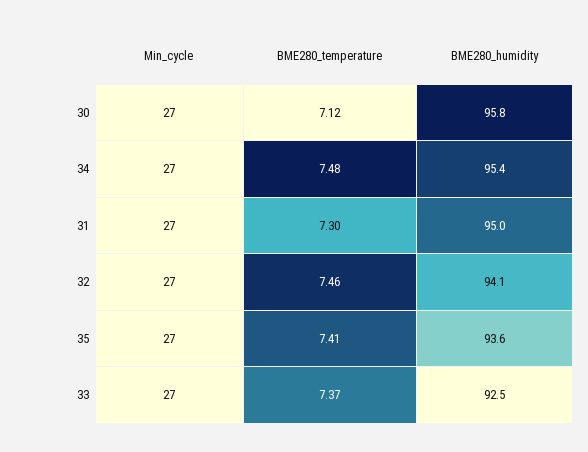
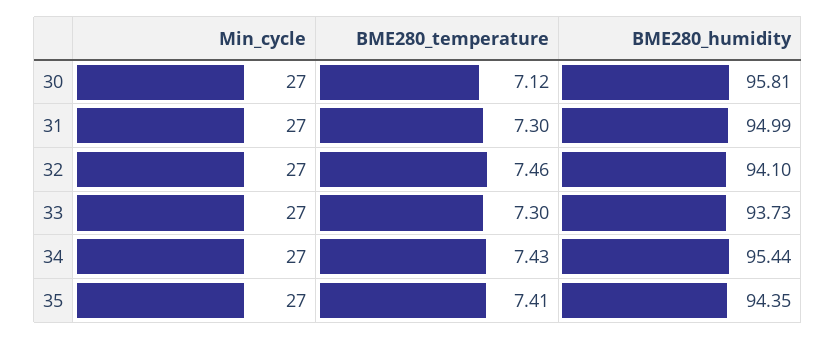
BME280_temperature, 34: 7.48 -> 7.43
BME280_humidity, 35: 93.6 -> 94.35
BME280_temperature, 33: 7.37 -> 7.3
BME280_humidity, 33: 92.5 -> 93.73

